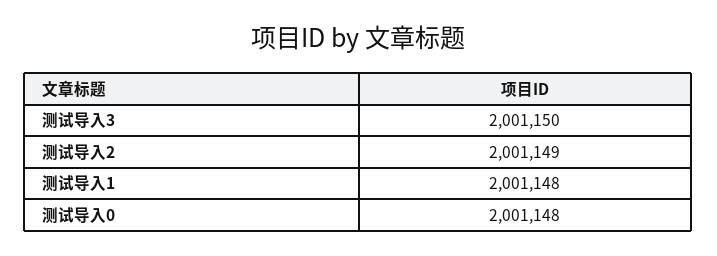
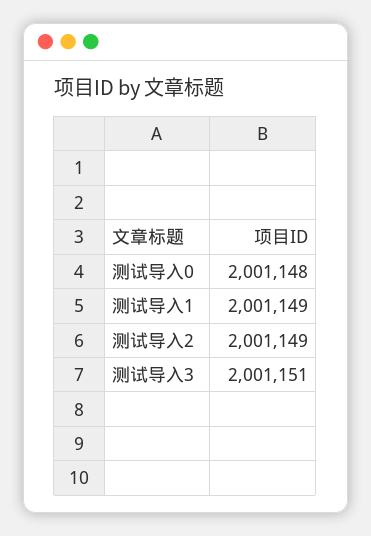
测试导入3: 2001150 -> 2001151
测试导入1: 2001148 -> 2001149

